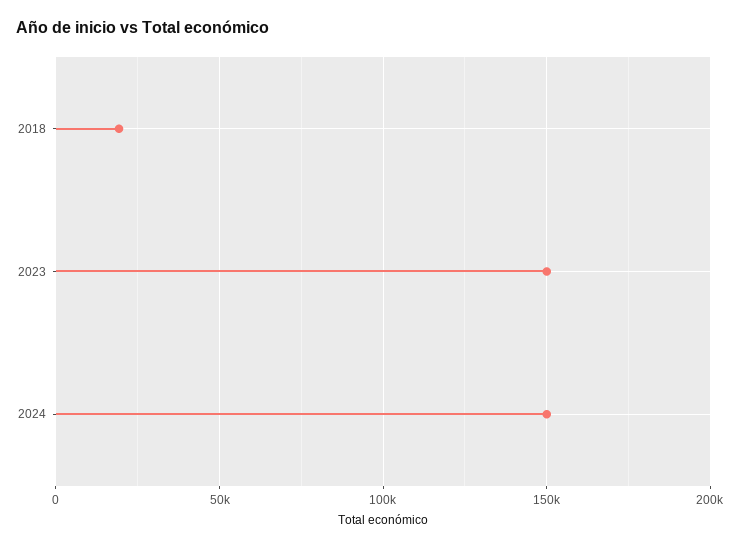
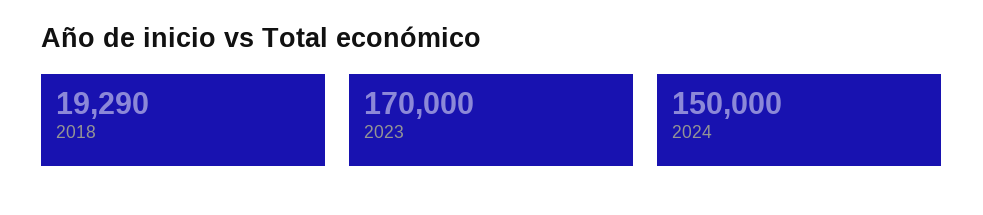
2023: 150000 -> 170000

